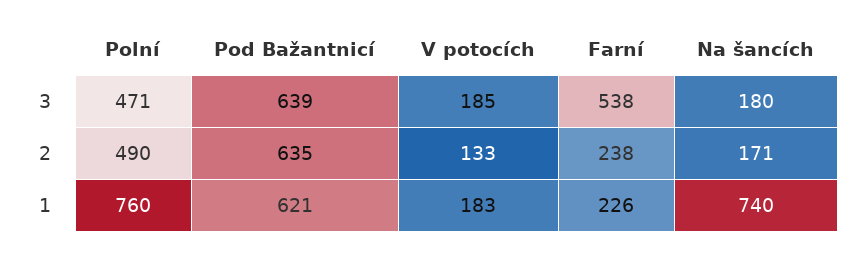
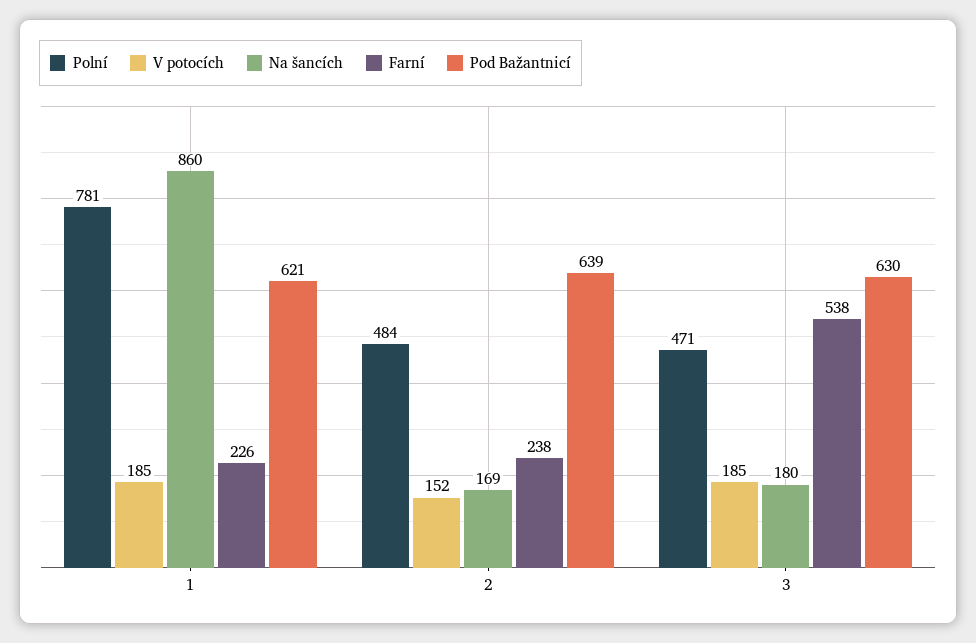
Pod Bažantnicí, 3: 639 -> 630
Polní, 2: 490 -> 484
Pod Bažantnicí, 2: 635 -> 639
V potocích, 2: 133 -> 152
Na šancích, 2: 171 -> 169
Polní, 1: 760 -> 781
V potocích, 1: 183 -> 185
Na šancích, 1: 740 -> 860

